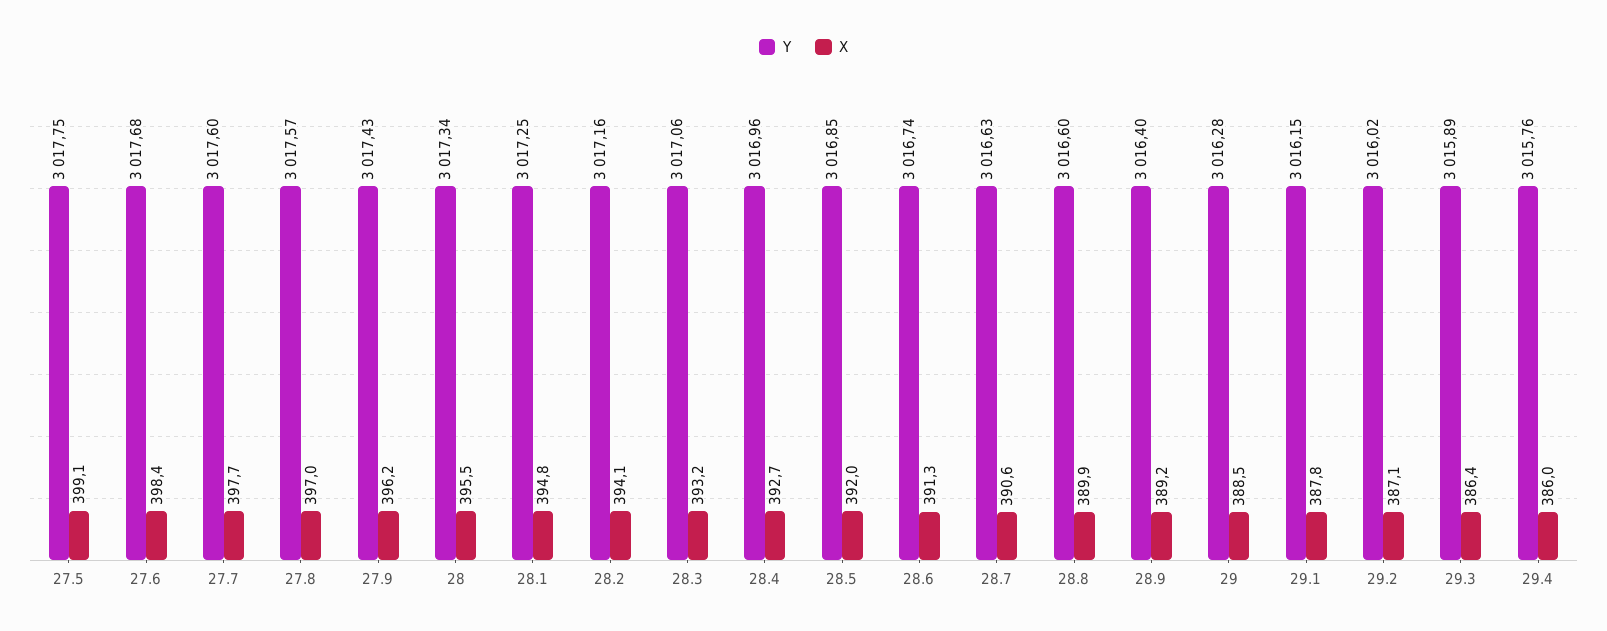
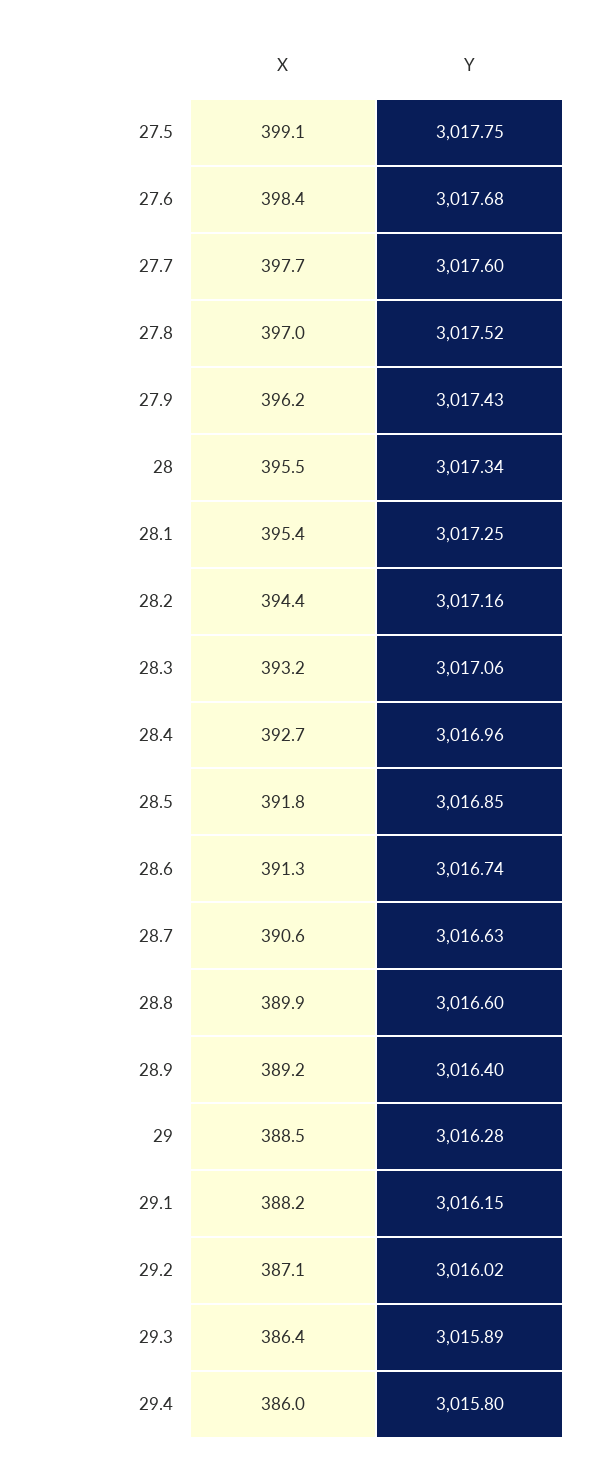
Y, 27.8: 3017.57 -> 3017.52
X, 28.1: 394.8 -> 395.4
X, 28.2: 394.1 -> 394.4
X, 28.5: 392 -> 391.8
X, 29.1: 387.8 -> 388.2
Y, 29.4: 3015.76 -> 3015.8

